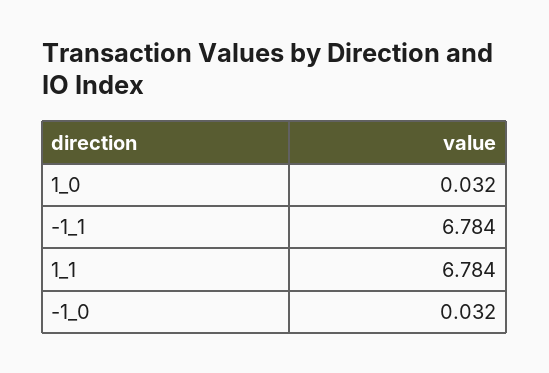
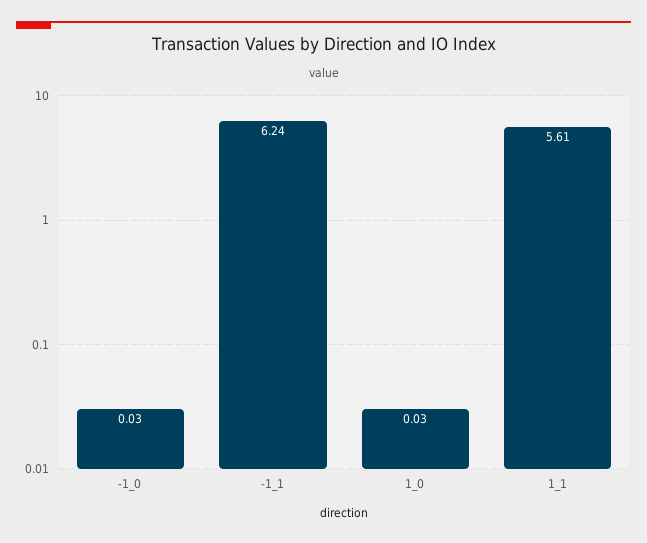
-1_1: 6.784 -> 6.24
1_1: 6.784 -> 5.61

